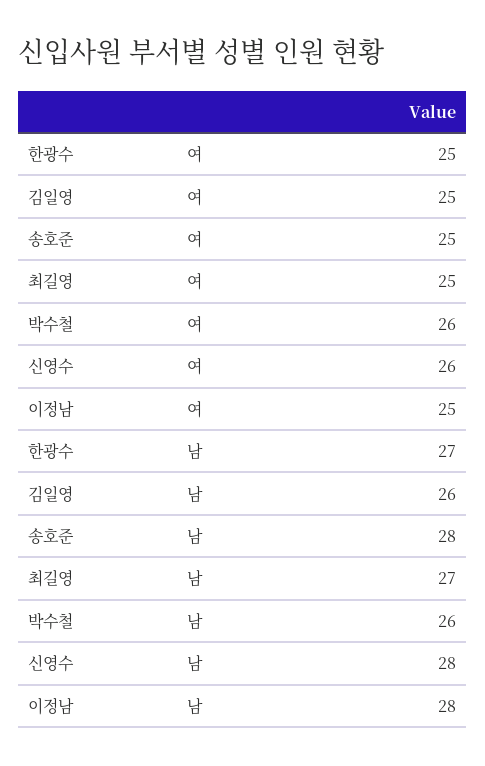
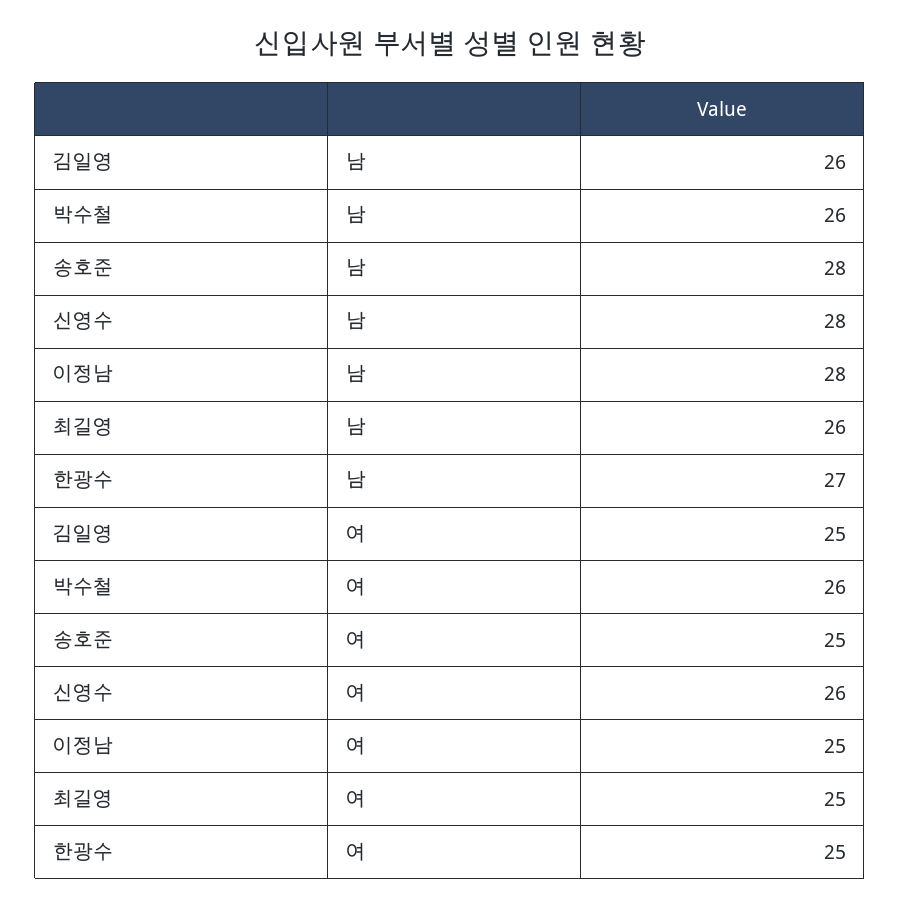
최길영, 남: 27 -> 26

